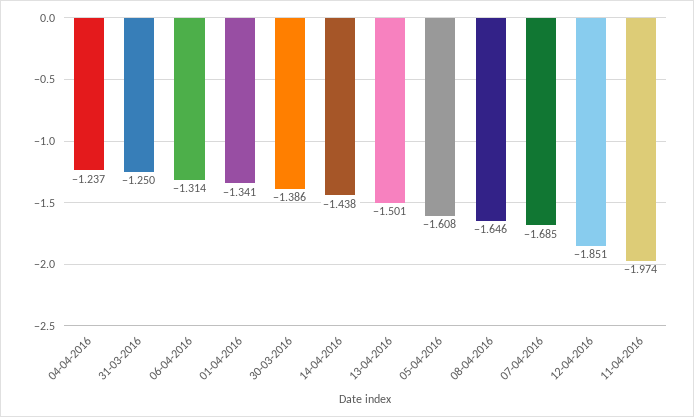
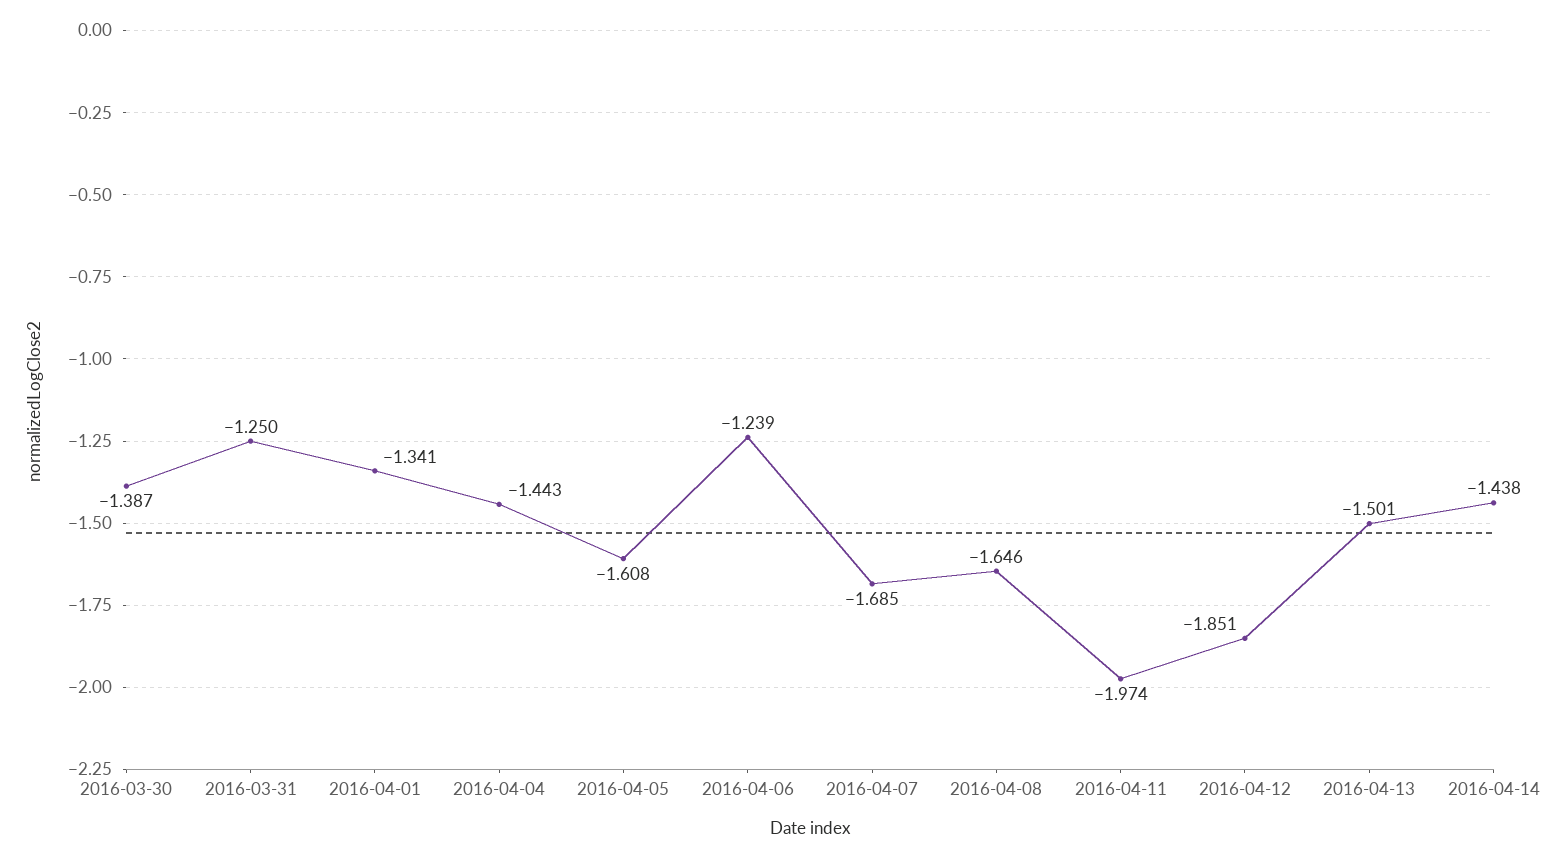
04-04-2016: -1.237 -> -1.443
06-04-2016: -1.314 -> -1.239
30-03-2016: -1.386 -> -1.387

